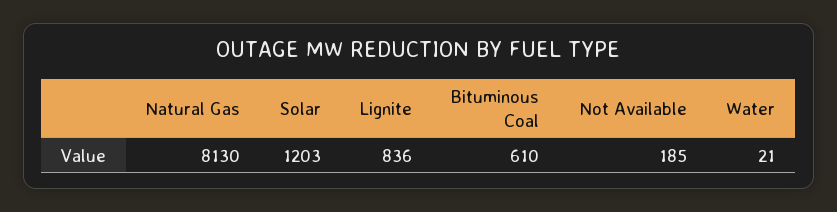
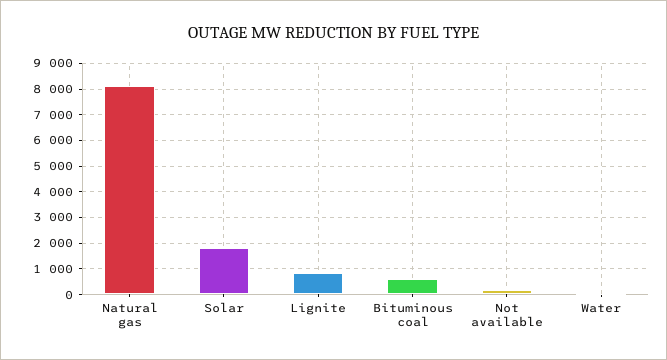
Solar: 1203 -> 1750

